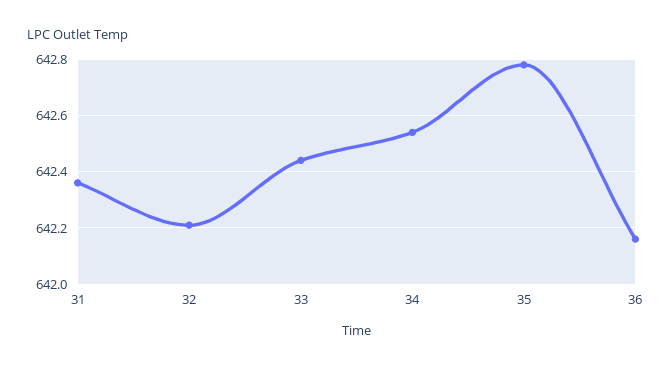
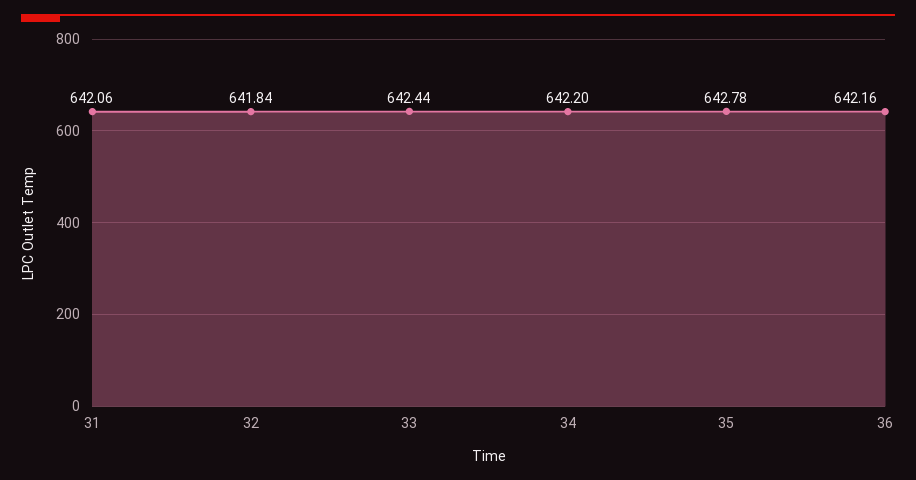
31: 642.35 -> 642.06
32: 642.2 -> 641.84
34: 642.55 -> 642.2

